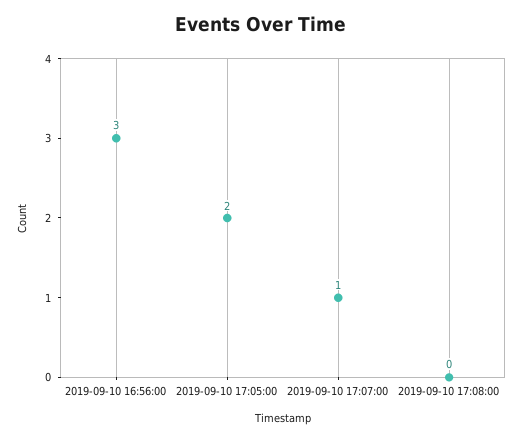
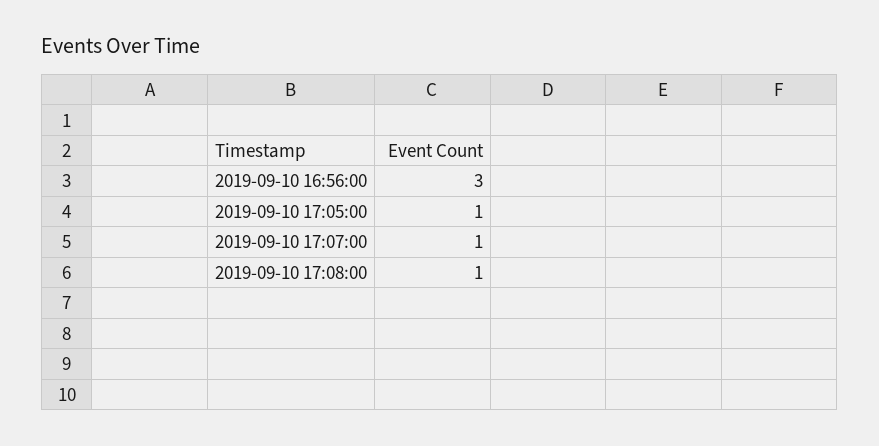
2019-09-10 17:05:00: 2 -> 1
2019-09-10 17:08:00: 0 -> 1

